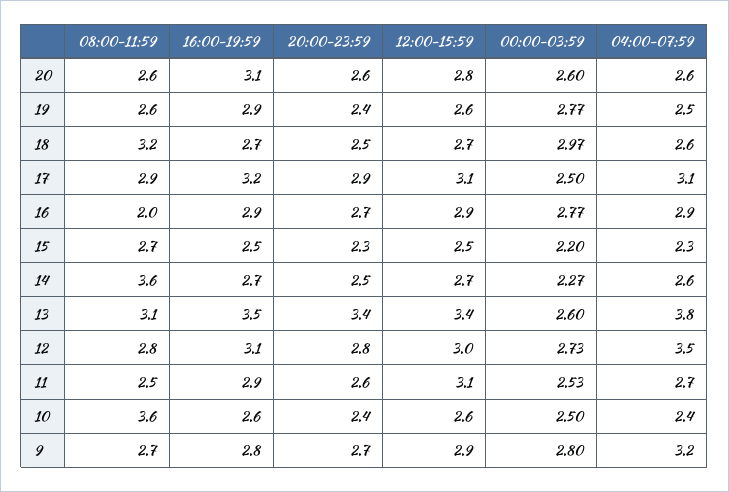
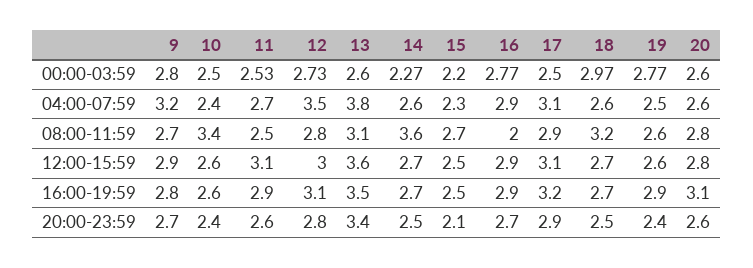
08:00-11:59, 20: 2.6 -> 2.8
20:00-23:59, 15: 2.3 -> 2.1
12:00-15:59, 13: 3.4 -> 3.6
08:00-11:59, 10: 3.6 -> 3.4

